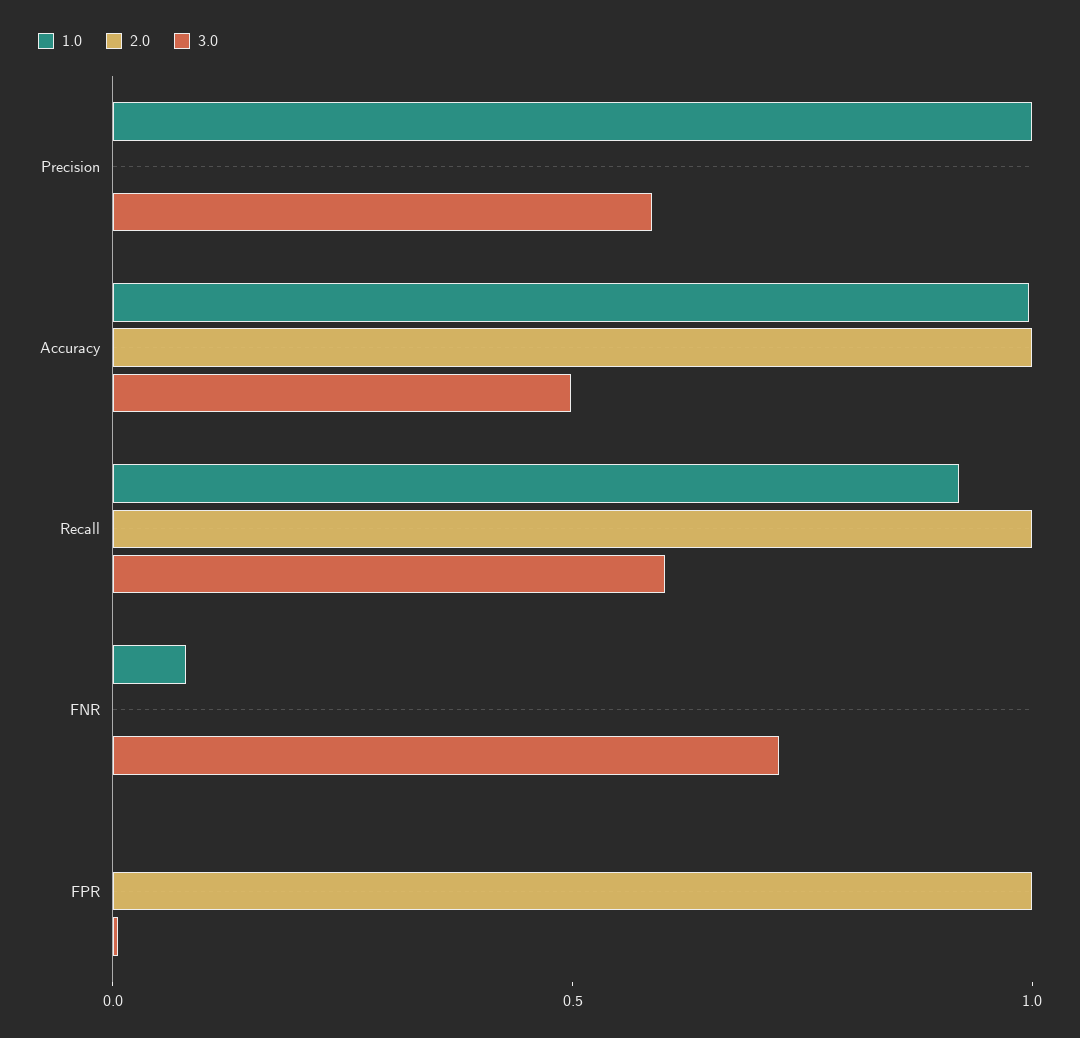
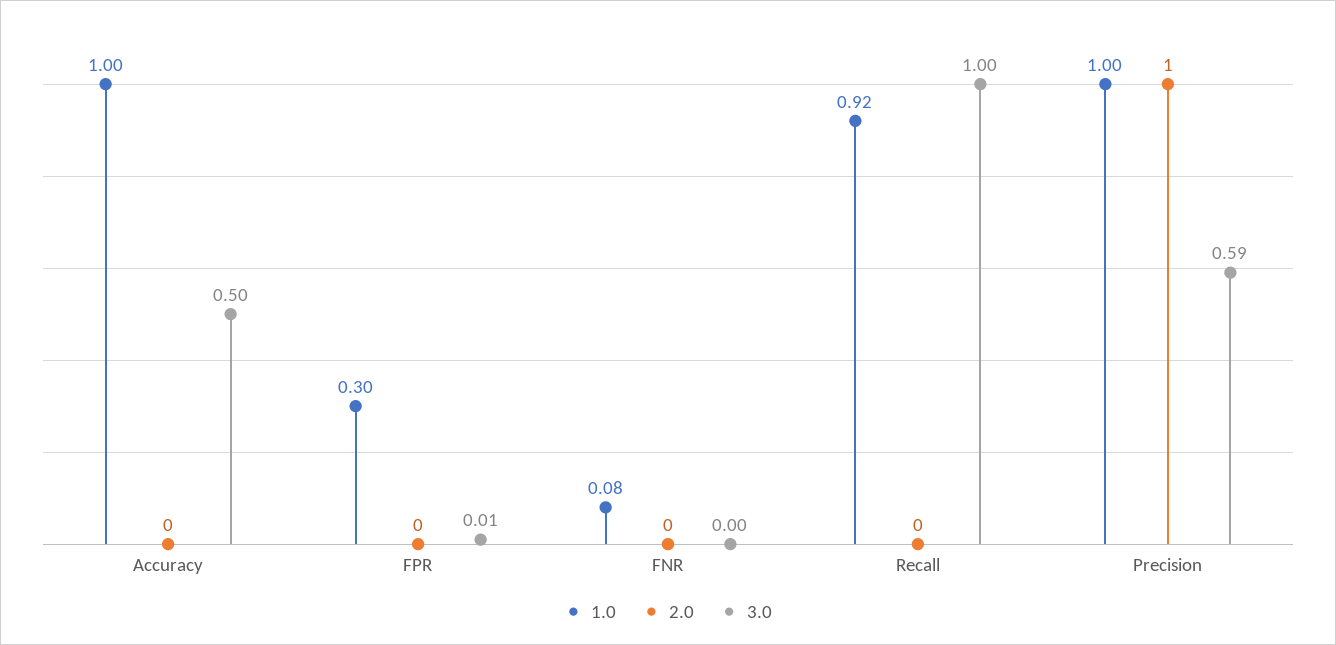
2.0, Precision: 0 -> 1
2.0, Accuracy: 1 -> 0
2.0, Recall: 1 -> 0
3.0, Recall: 0.6 -> 1
3.0, FNR: 0.7 -> 0
1.0, FPR: 0 -> 0.3
2.0, FPR: 1 -> 0

